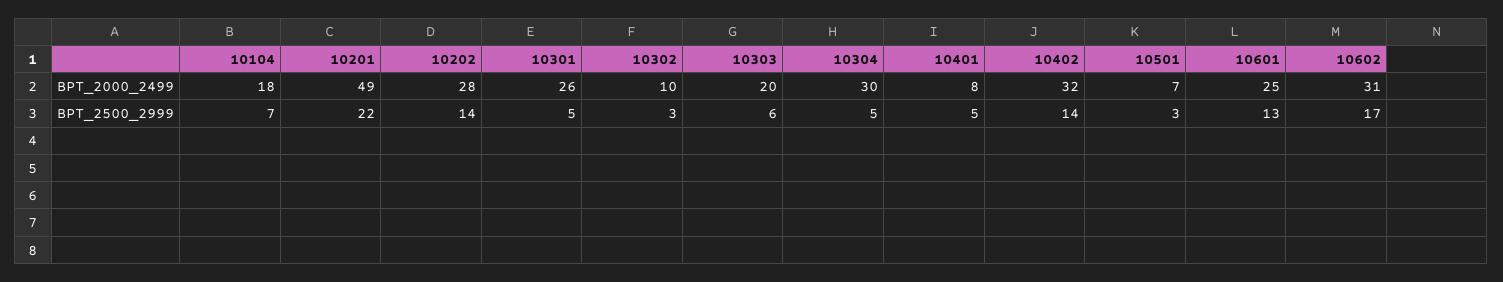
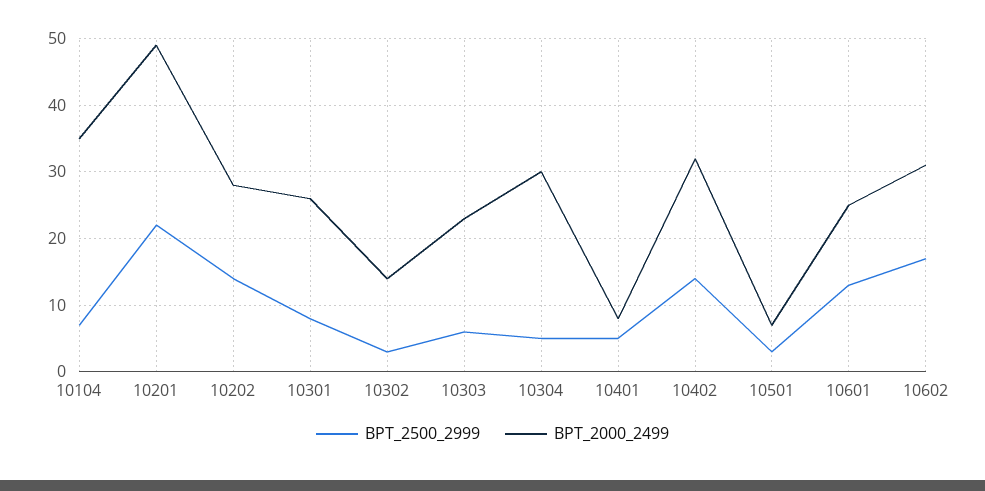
BPT_2000_2499, 10104: 18 -> 35
BPT_2000_2499, 10302: 10 -> 14
BPT_2000_2499, 10303: 20 -> 23
BPT_2500_2999, 10301: 5 -> 8

